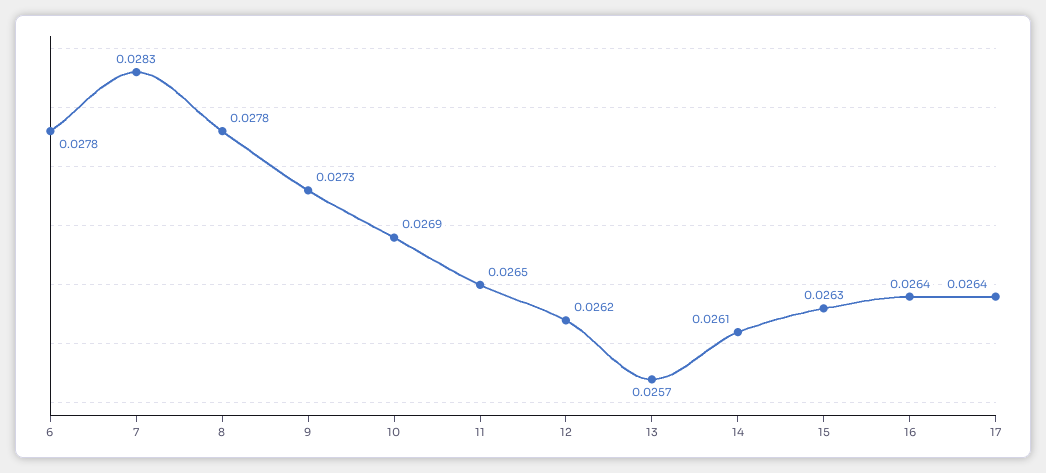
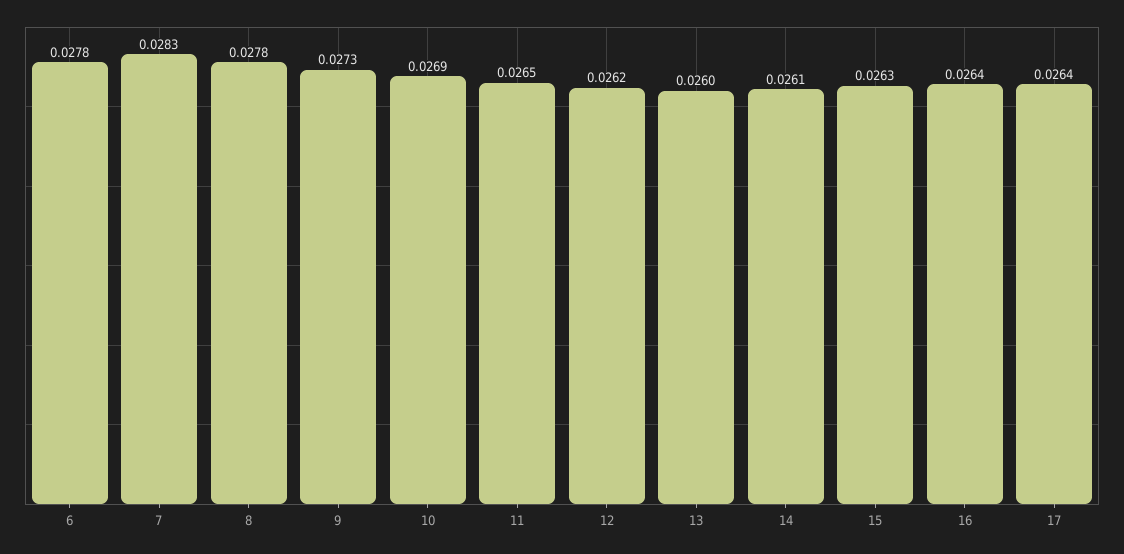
13: 0.0257 -> 0.026

